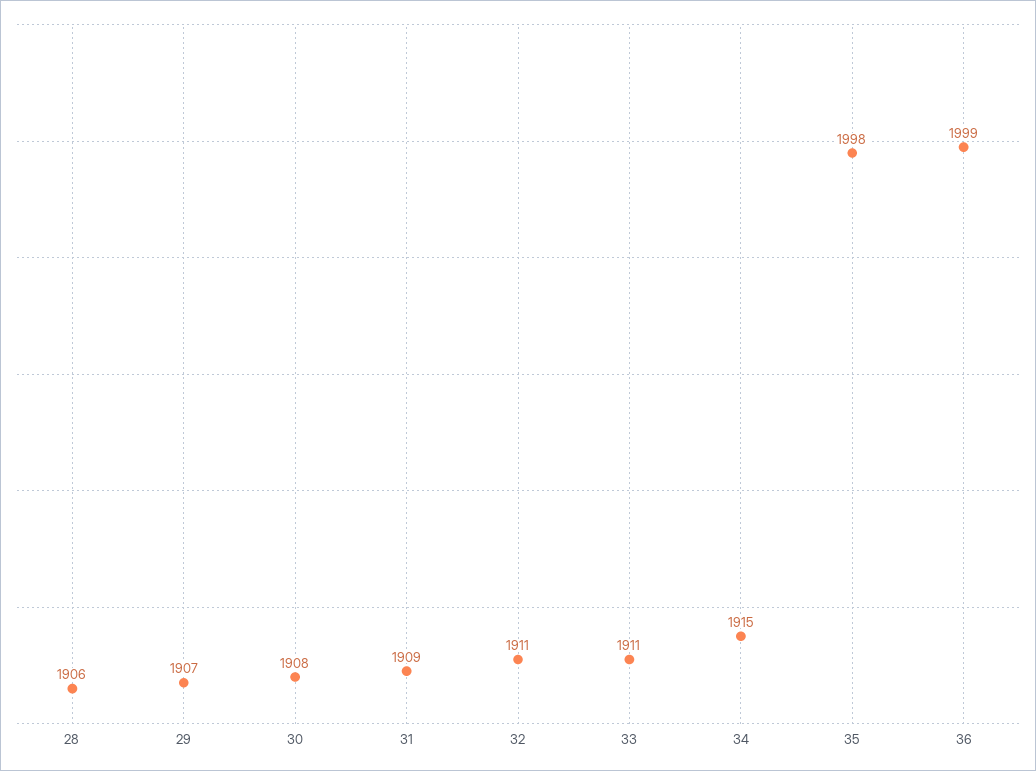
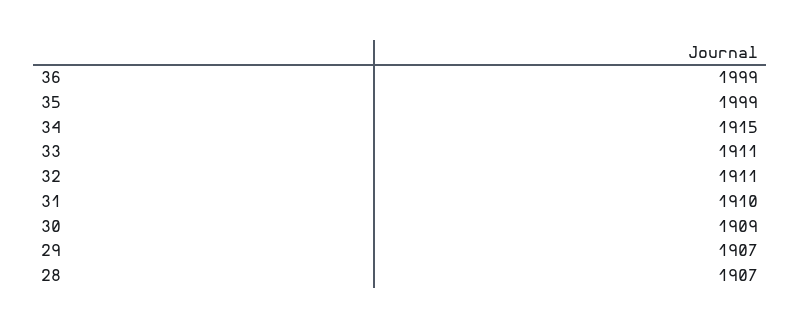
28: 1906 -> 1907
30: 1908 -> 1909
31: 1909 -> 1910
35: 1998 -> 1999

